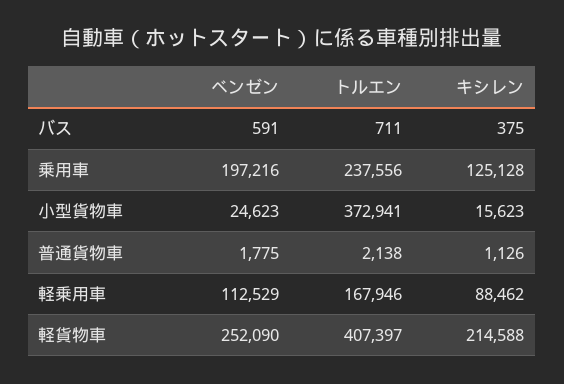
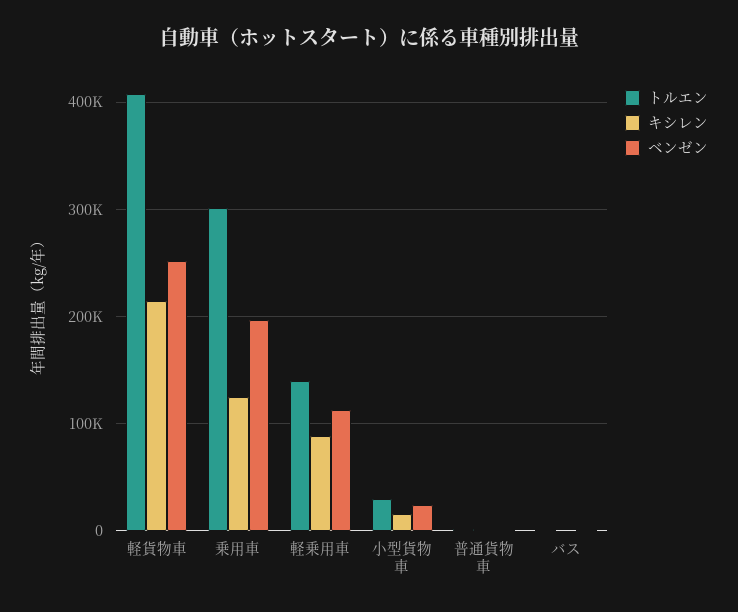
トルエン, 乗用車: 237556 -> 300000
トルエン, 小型貨物車: 372941 -> 30000
トルエン, 軽乗用車: 167946 -> 140000

